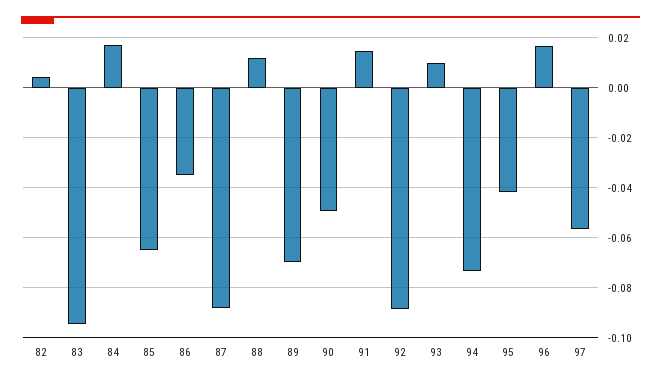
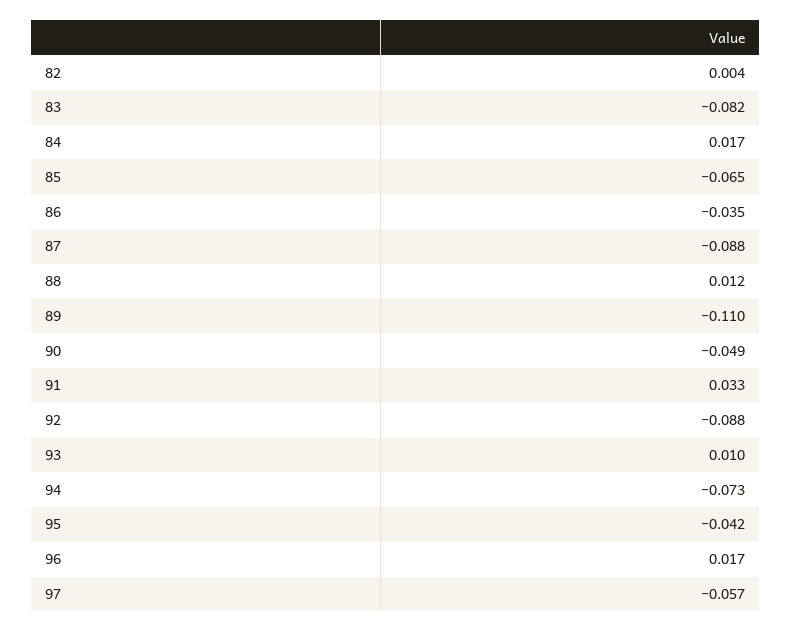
83: -0.095 -> -0.082
89: -0.07 -> -0.11
91: 0.015 -> 0.033

